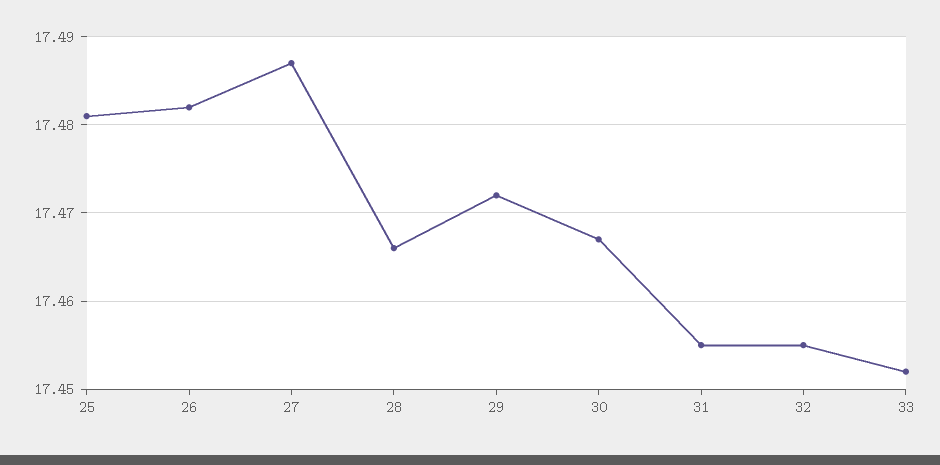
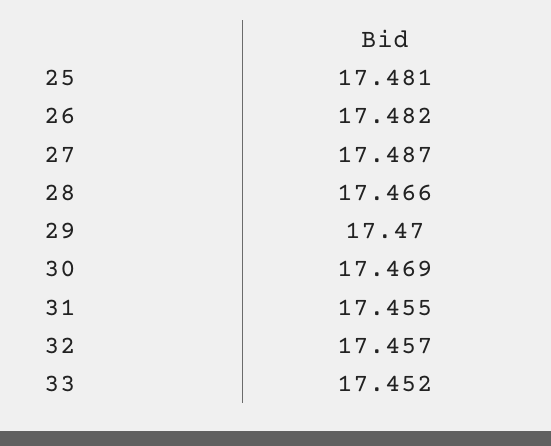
29: 17.472 -> 17.47
30: 17.467 -> 17.469
32: 17.455 -> 17.457

